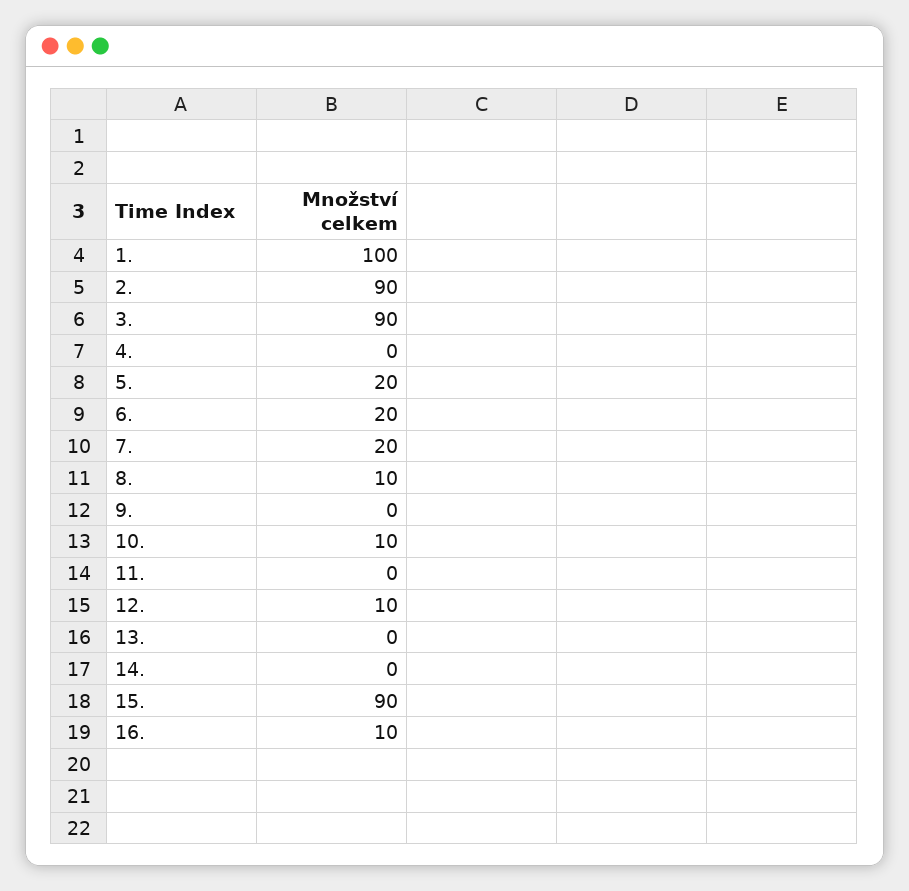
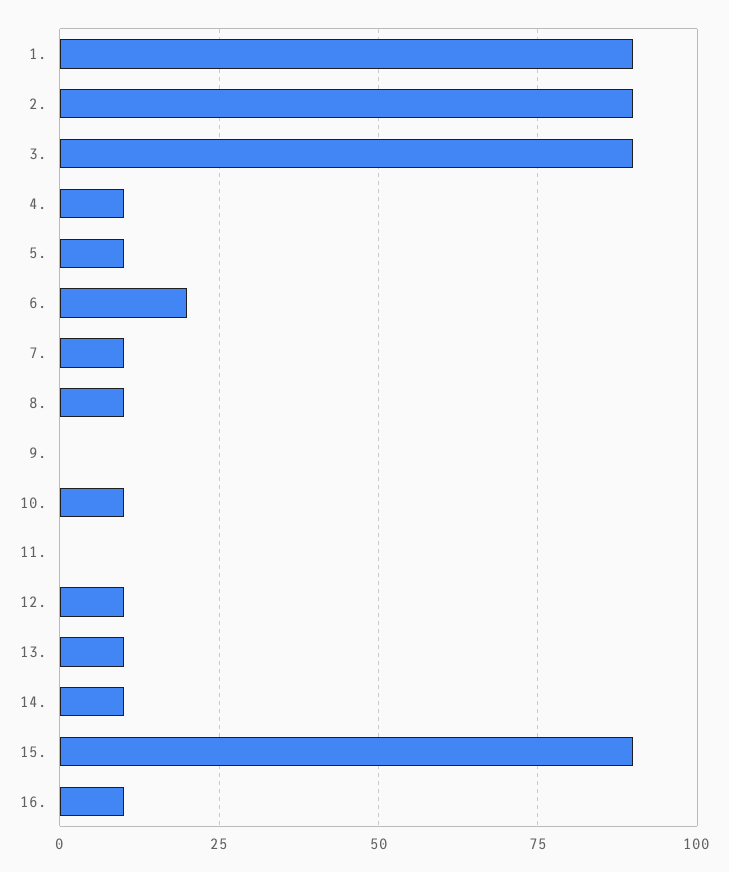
1.: 100 -> 90
4.: 0 -> 10
5.: 20 -> 10
7.: 20 -> 10
13.: 0 -> 10
14.: 0 -> 10

